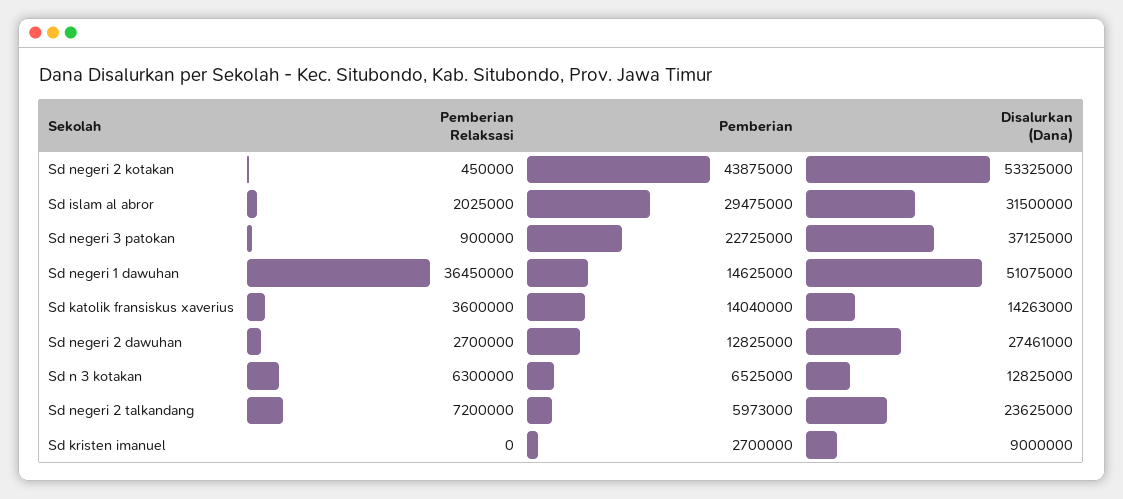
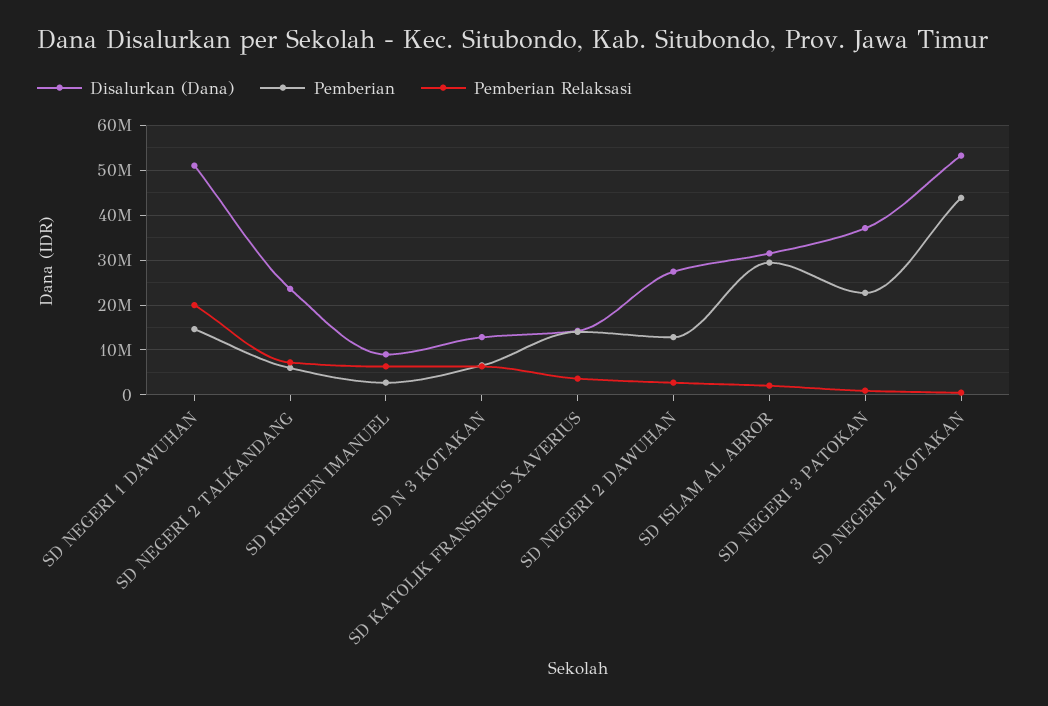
Pemberian Relaksasi, Sd negeri 1 dawuhan: 36450000 -> 20000000
Pemberian Relaksasi, Sd kristen imanuel: 0 -> 6000000

